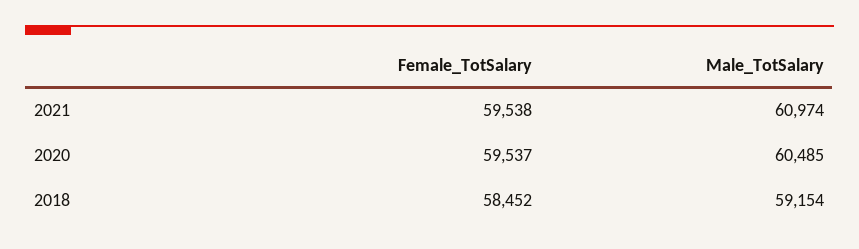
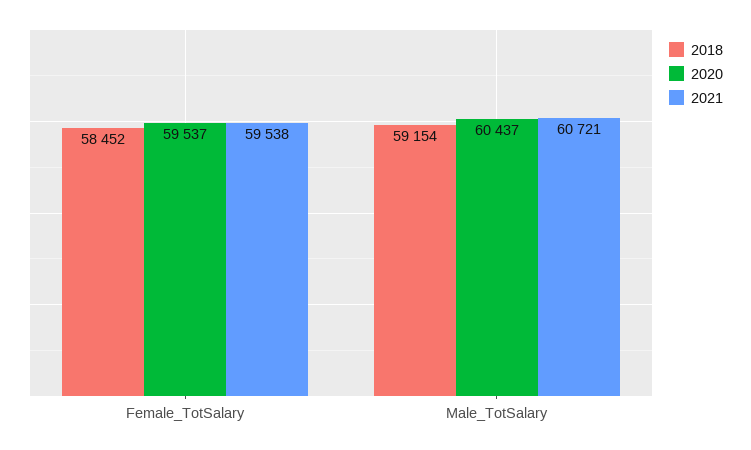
2021, Male_TotSalary: 60974 -> 60721
2020, Male_TotSalary: 60485 -> 60437

